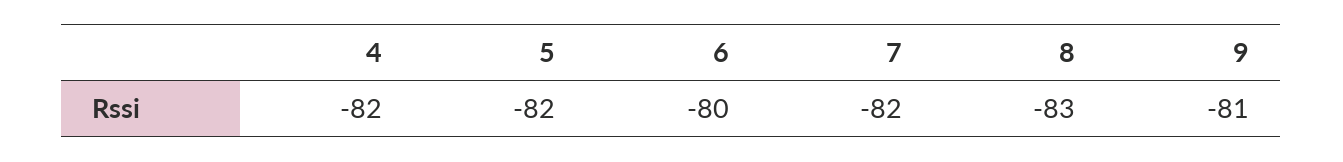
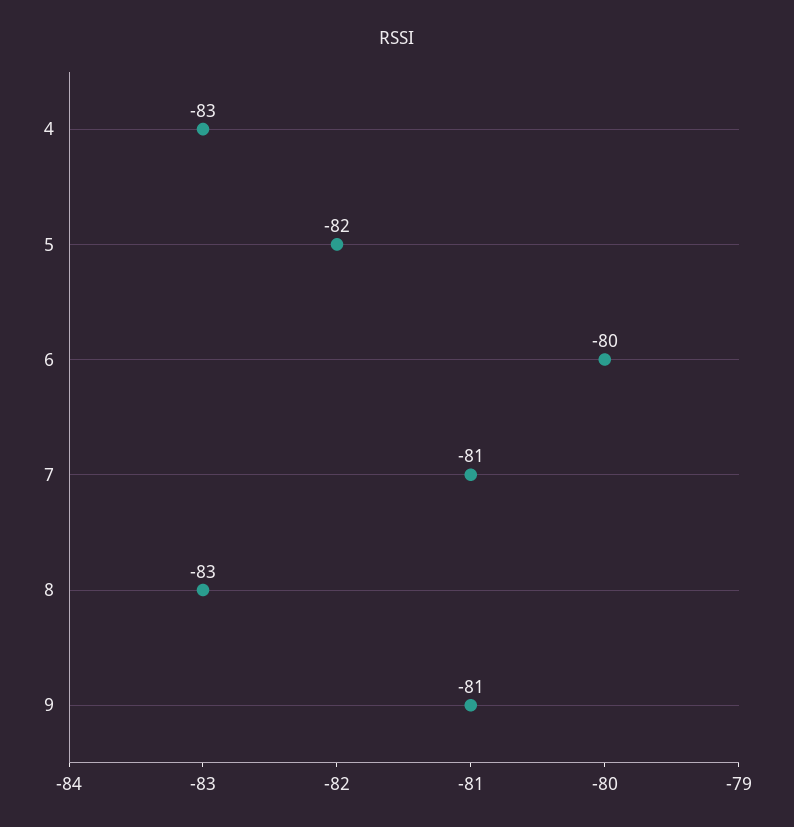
4: -82 -> -83
7: -82 -> -81

